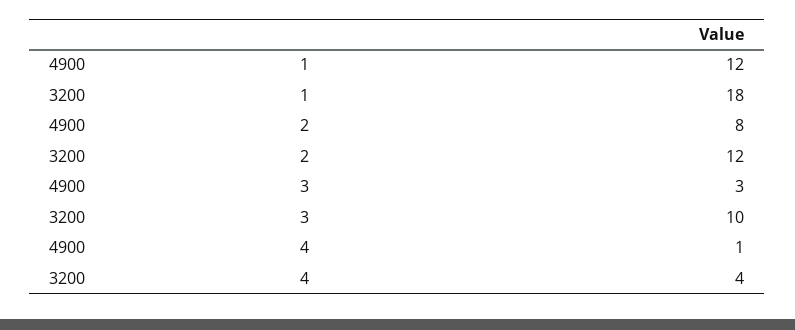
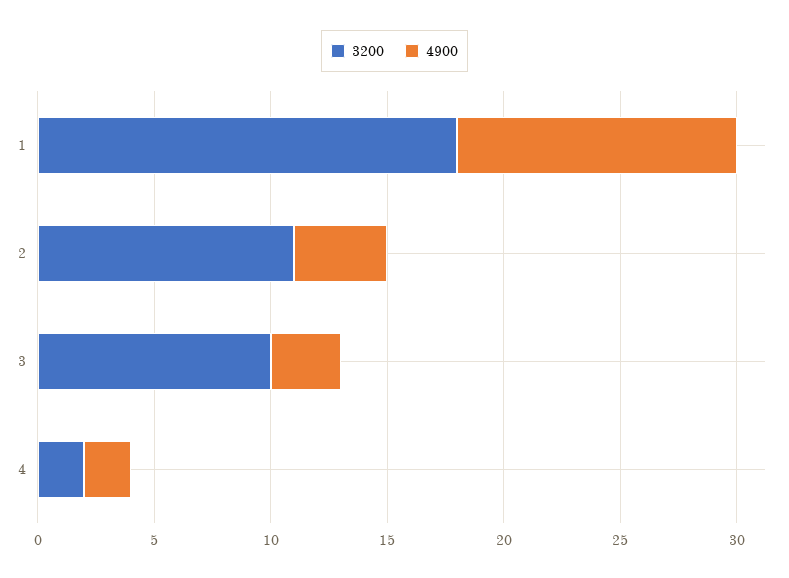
4900, 2: 8 -> 4
3200, 2: 12 -> 11
4900, 4: 1 -> 2
3200, 4: 4 -> 2

